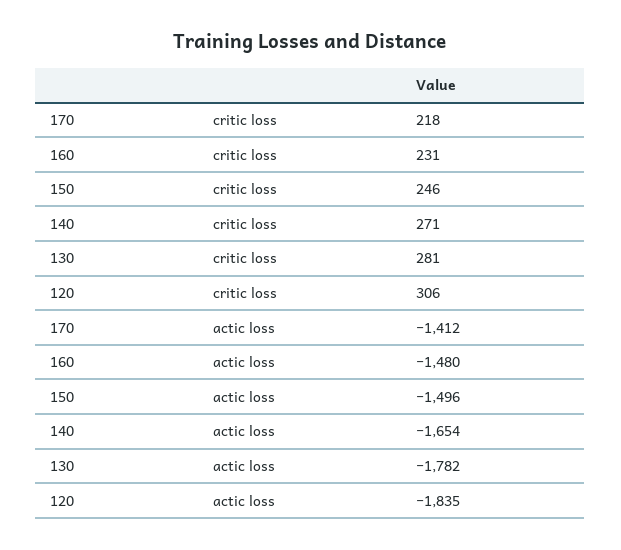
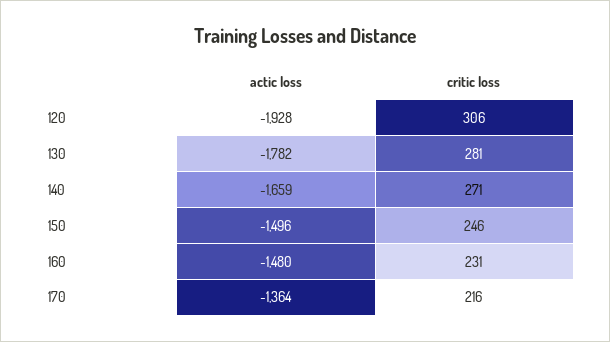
170, critic loss: 218 -> 216
170, actic loss: -1412 -> -1364
140, actic loss: -1654 -> -1659
120, actic loss: -1835 -> -1928

